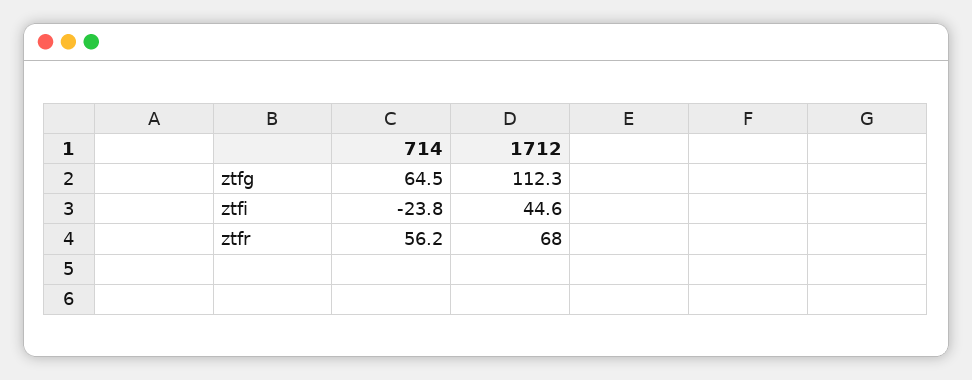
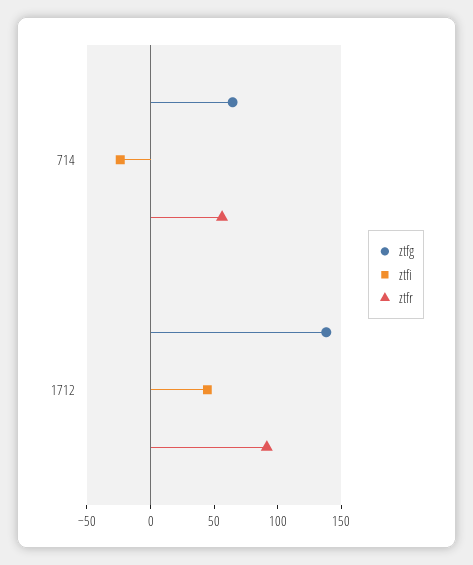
ztfg, 1712: 112.3 -> 140
ztfr, 1712: 68 -> 90

